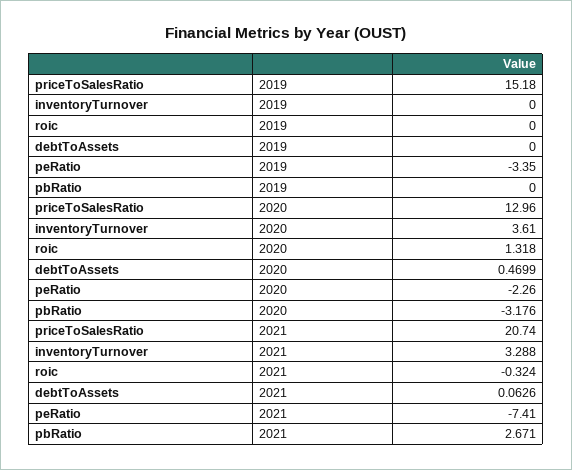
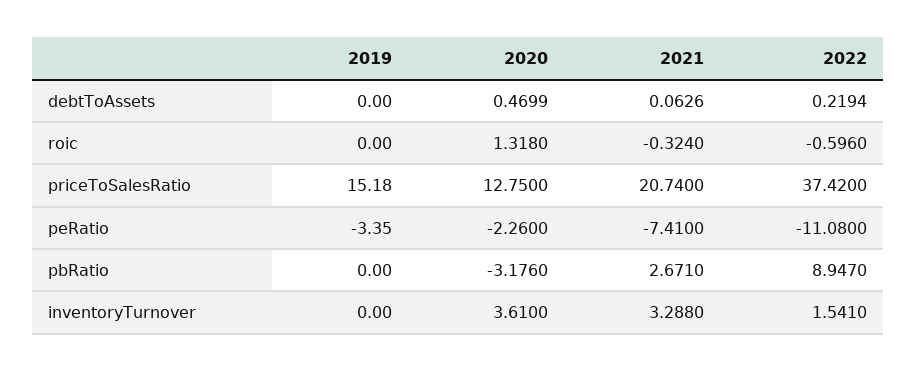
priceToSalesRatio, 2020: 12.96 -> 12.75
debtToAssets, 2022: none -> 0.2194
roic, 2022: none -> -0.596
priceToSalesRatio, 2022: none -> 37.42
peRatio, 2022: none -> -11.08
pbRatio, 2022: none -> 8.947
inventoryTurnover, 2022: none -> 1.541

